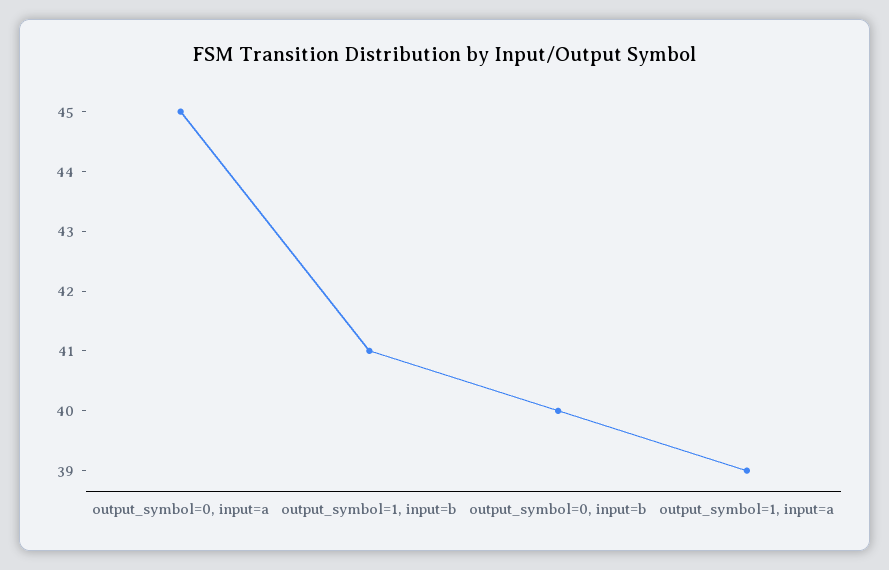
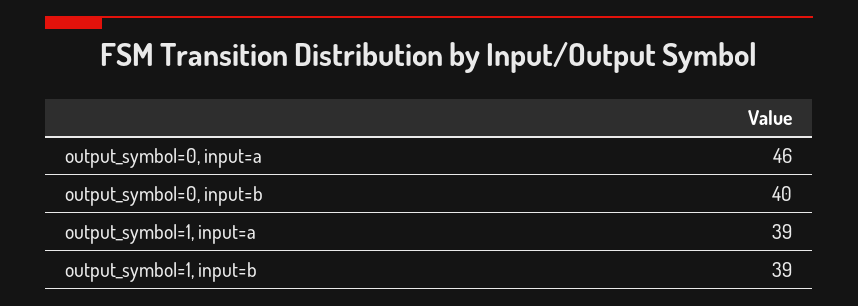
output_symbol=0, input=a: 45 -> 46
output_symbol=1, input=b: 41 -> 39

